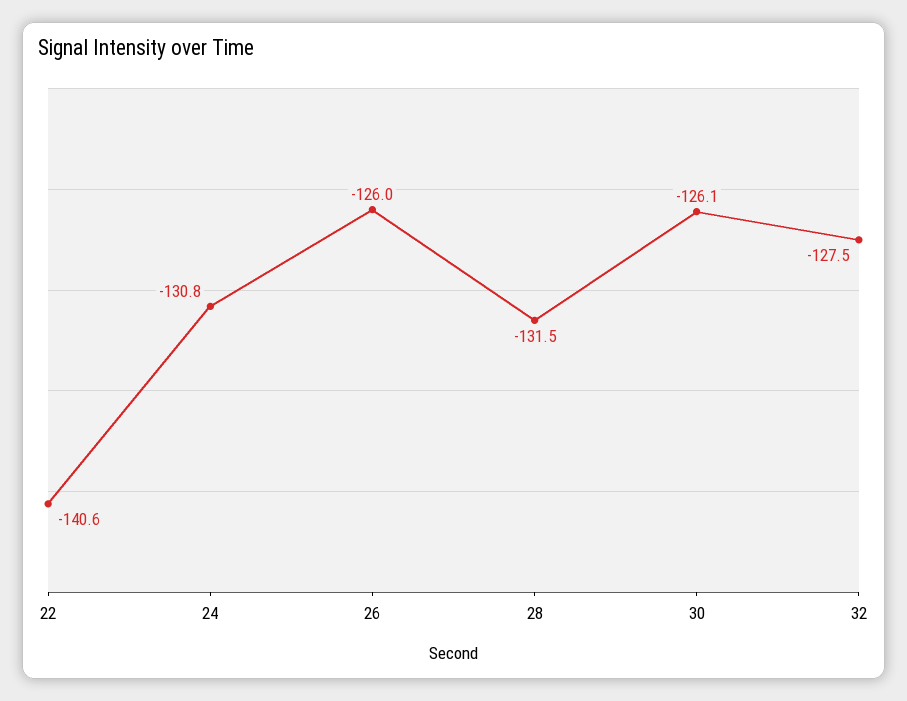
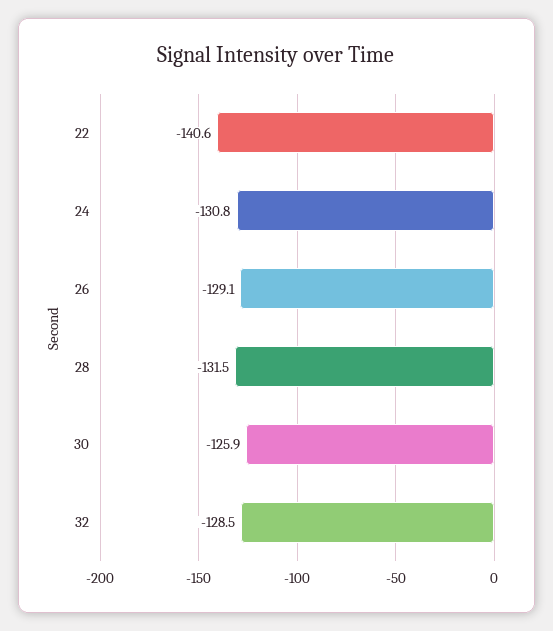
26: -126 -> -129.1
30: -126.1 -> -125.9
32: -127.5 -> -128.5

